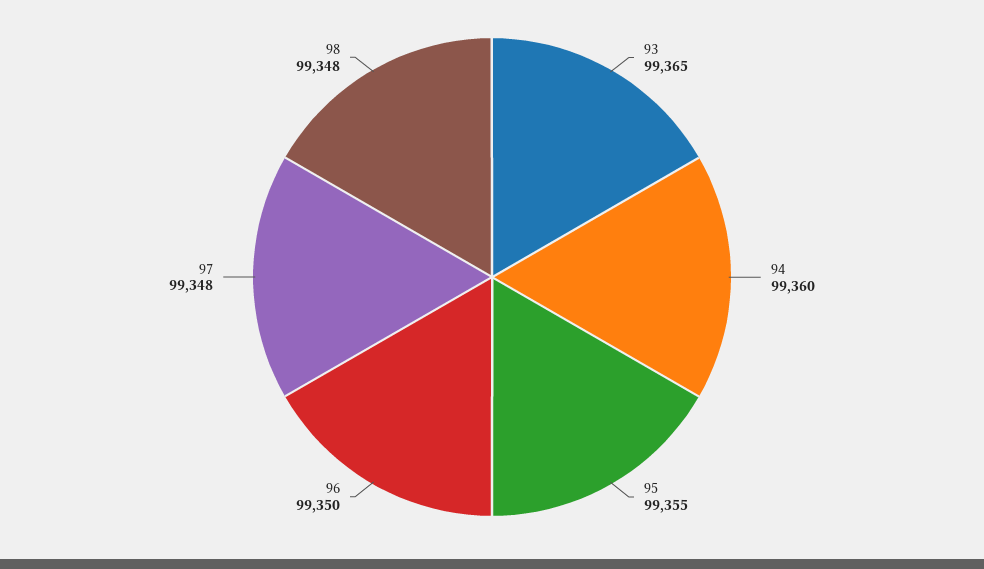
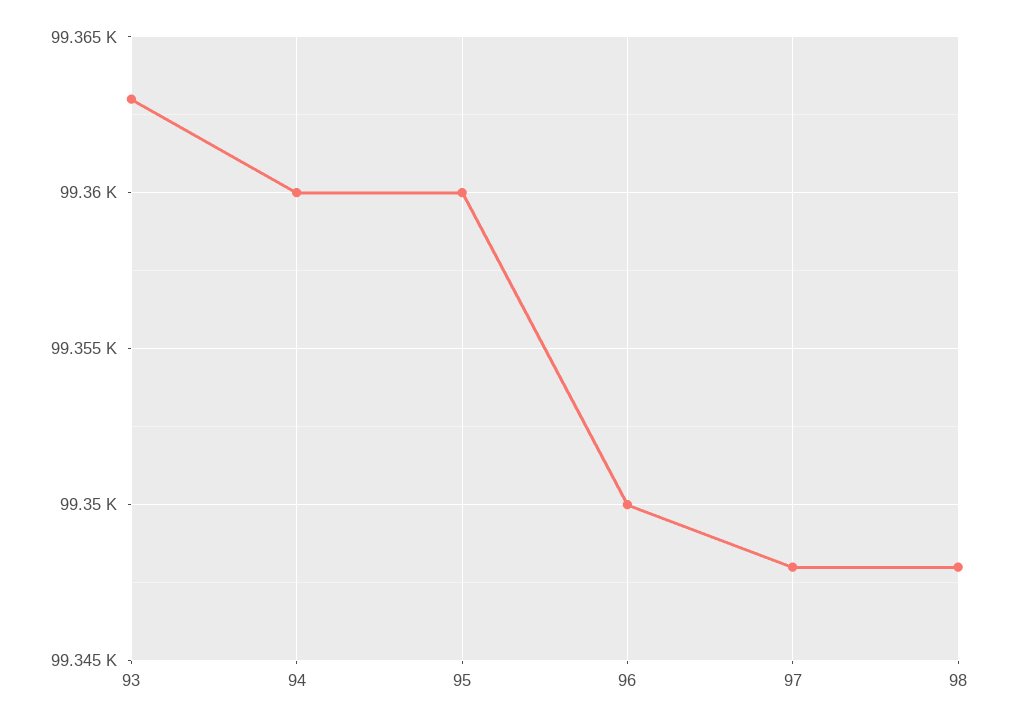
93: 99365 -> 99363
95: 99355 -> 99360

